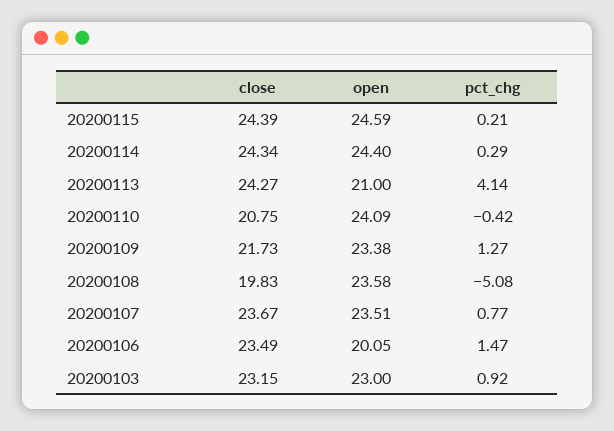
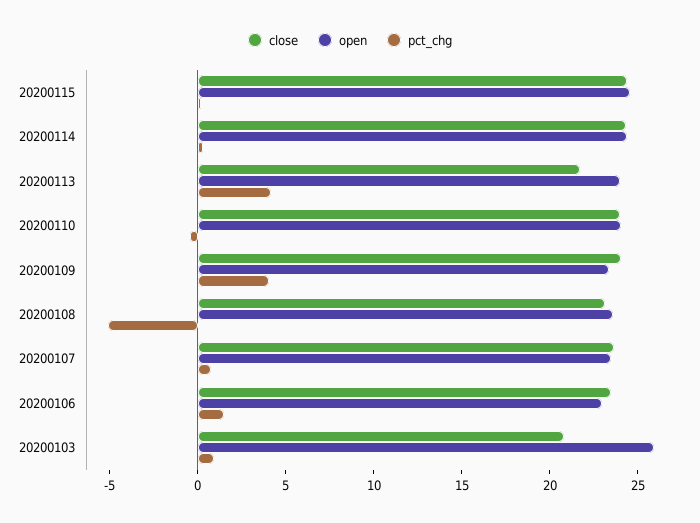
close, 20200113: 24.27 -> 22
open, 20200113: 21 -> 24
close, 20200110: 20.75 -> 24
close, 20200109: 21.73 -> 24
pct_chg, 20200109: 1.27 -> 4
close, 20200108: 19.83 -> 23
open, 20200106: 20.05 -> 23
close, 20200103: 23.15 -> 21
open, 20200103: 23 -> 26

